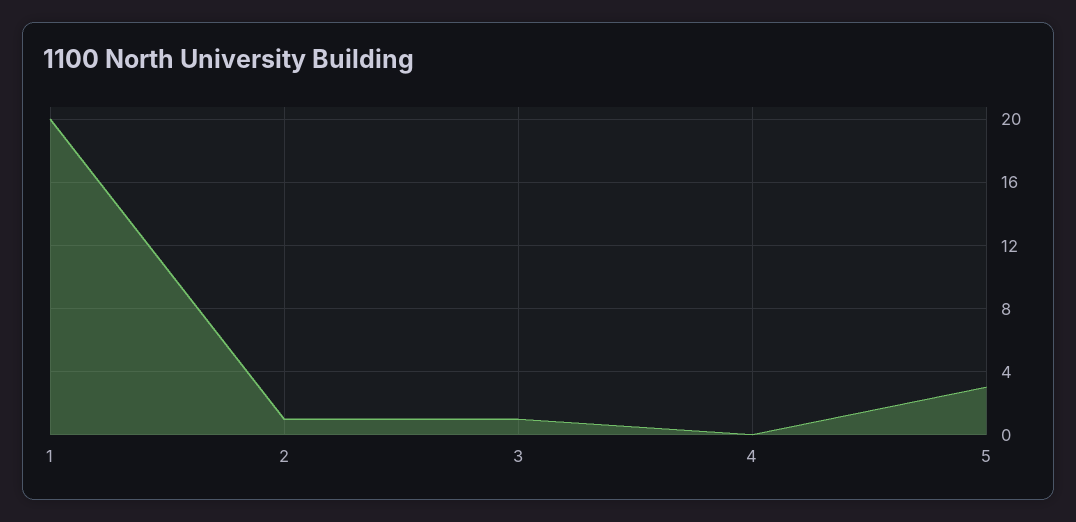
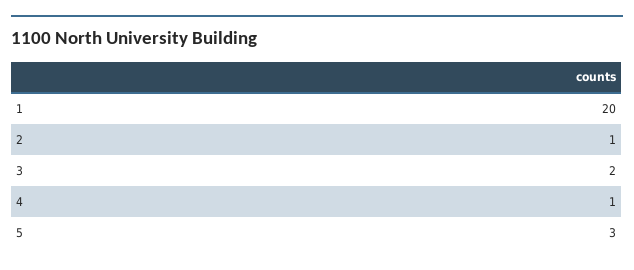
3: 1 -> 2
4: 0 -> 1

